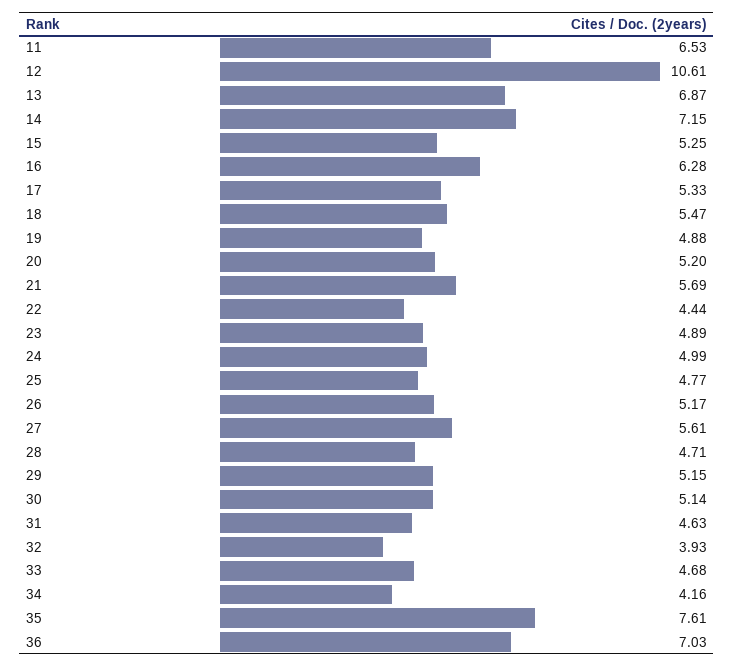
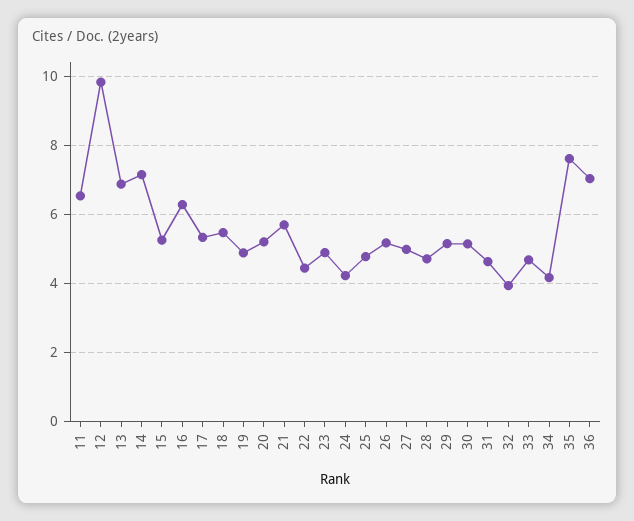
12: 10.61 -> 9.8
24: 4.99 -> 4.2
27: 5.61 -> 5

